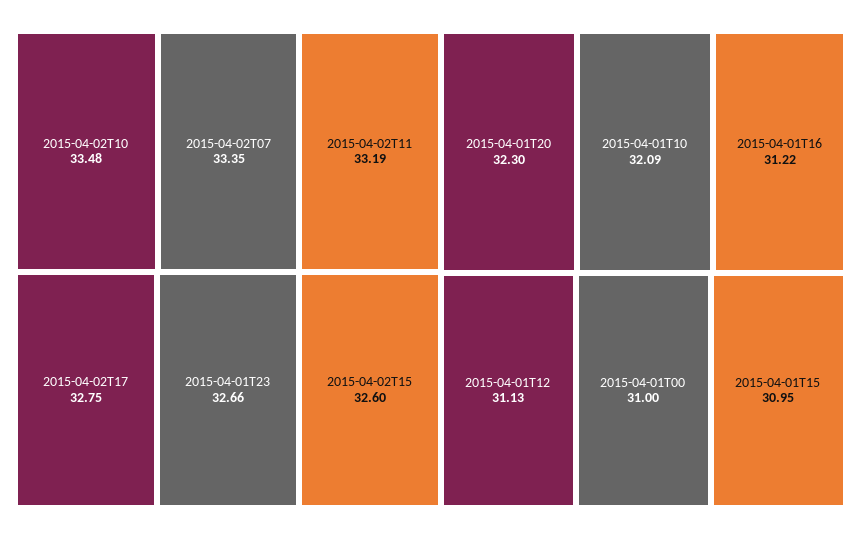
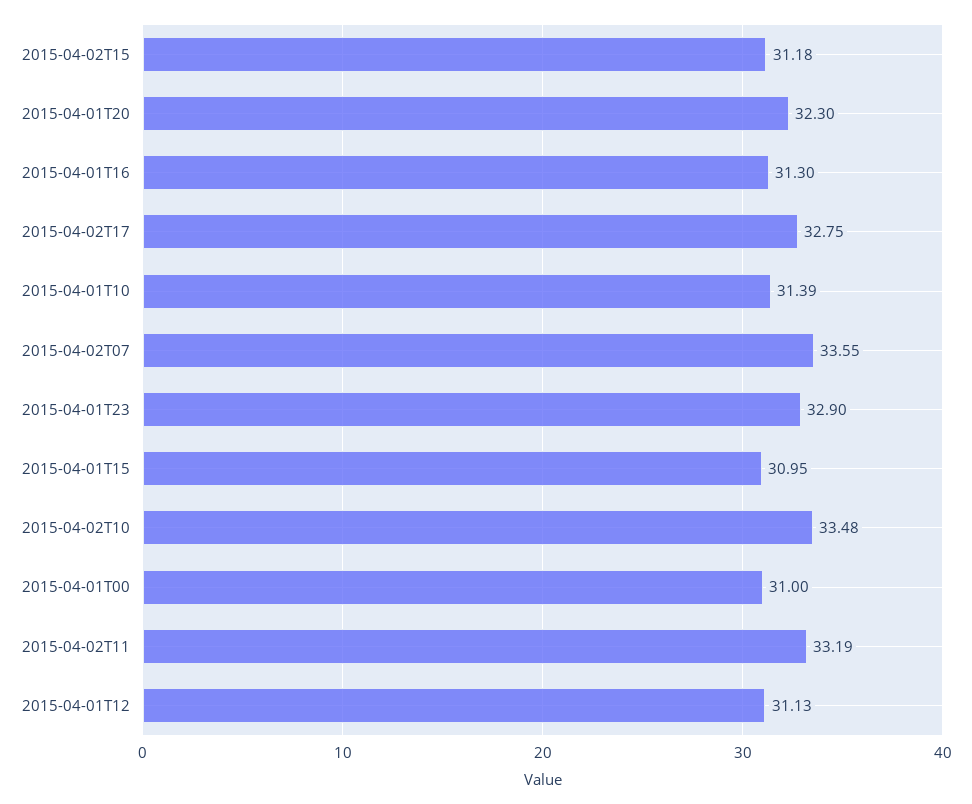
2015-04-02T07: 33.35 -> 33.55
2015-04-01T23: 32.66 -> 32.9
2015-04-02T15: 32.6 -> 31.18
2015-04-01T10: 32.09 -> 31.39
2015-04-01T16: 31.22 -> 31.3

